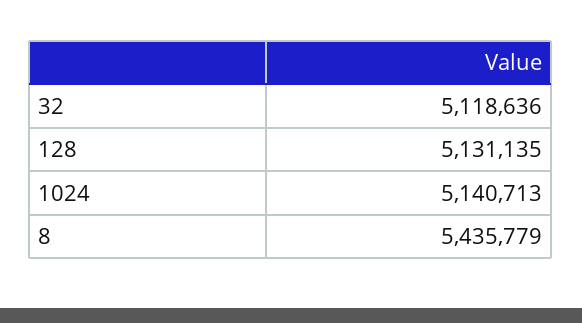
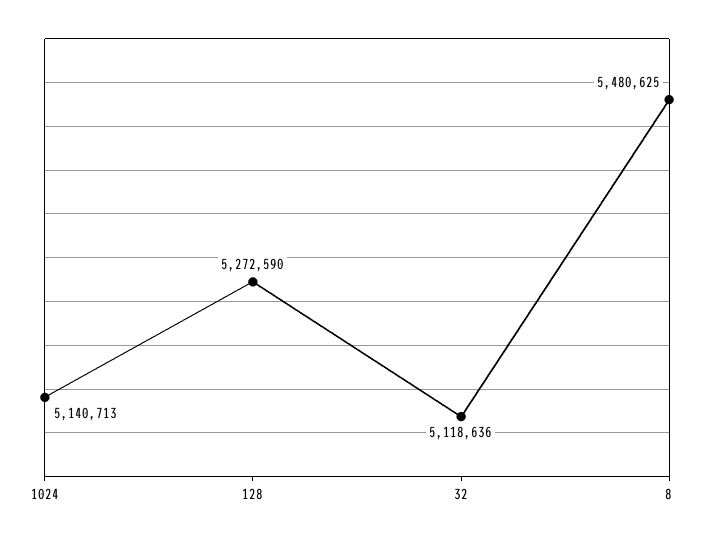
128: 5131135 -> 5272590
8: 5435779 -> 5480625

